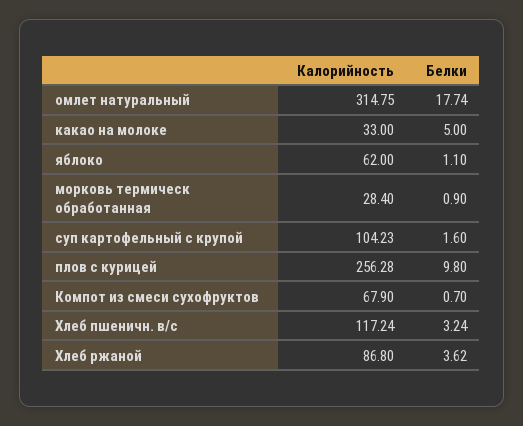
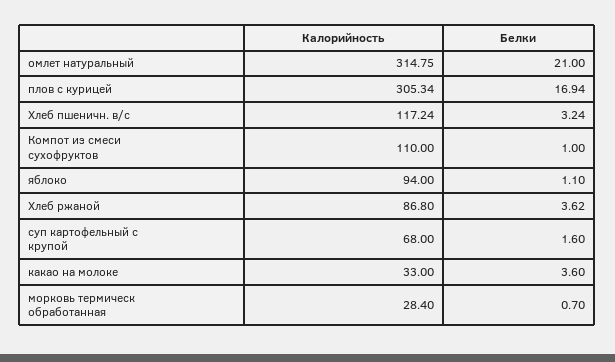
Белки, омлет натуральный: 17.74 -> 21
Белки, какао на молоке: 5 -> 3.6
Калорийность, яблоко: 62 -> 94
Белки, морковь термическ обработанная: 0.9 -> 0.7
Калорийность, суп картофельный с крупой: 104.23 -> 68
Калорийность, плов с курицей: 256.28 -> 305.34
Белки, плов с курицей: 9.8 -> 16.94
Калорийность, Компот из смеси сухофруктов: 67.9 -> 110
Белки, Компот из смеси сухофруктов: 0.7 -> 1

